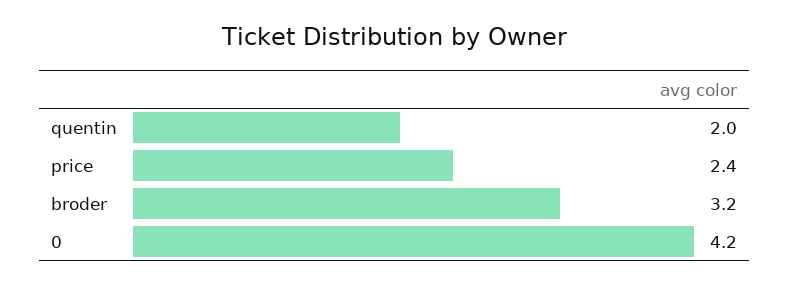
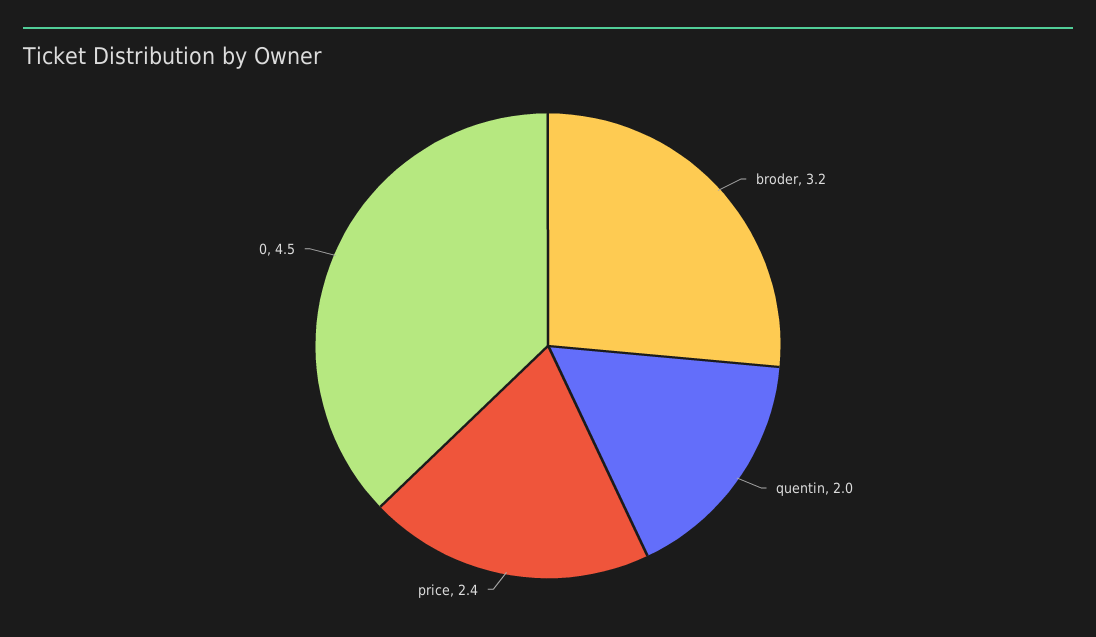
0: 4.2 -> 4.5

